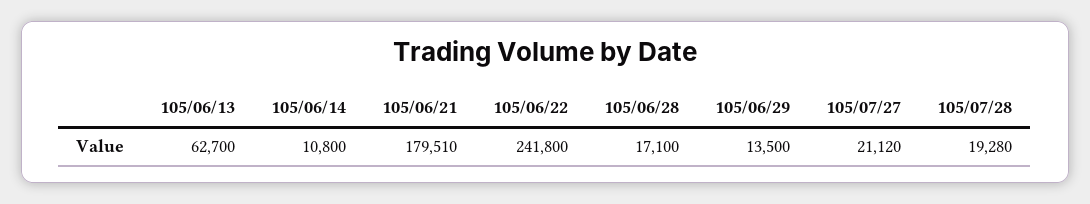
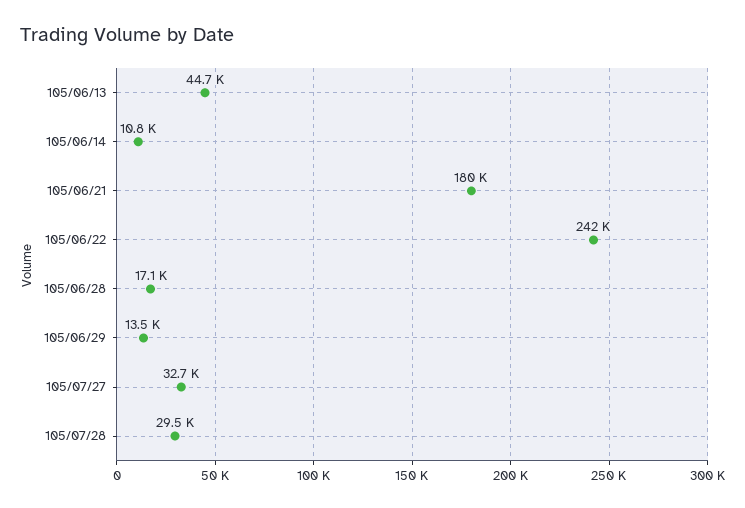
105/06/13: 62700 -> 44700
105/07/27: 21120 -> 32700
105/07/28: 19280 -> 29500

